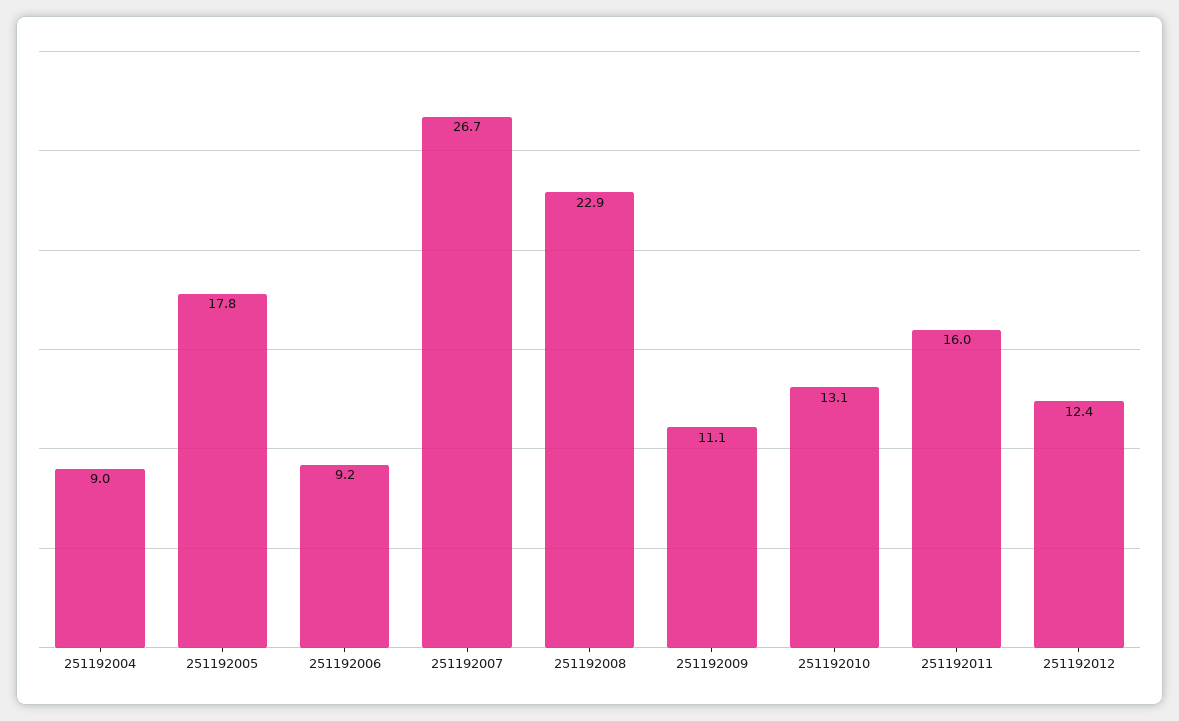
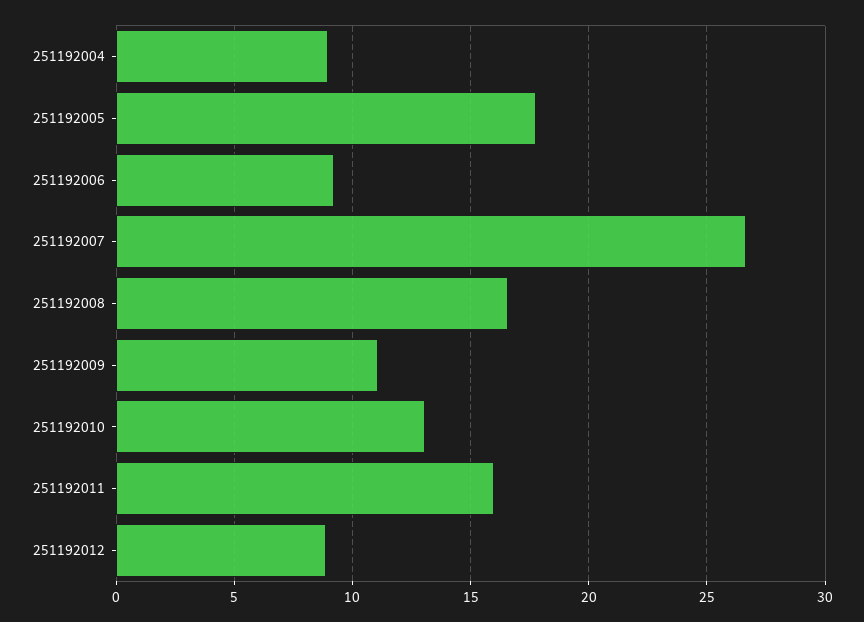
251192008: 22.9 -> 16.5
251192012: 12.4 -> 9

